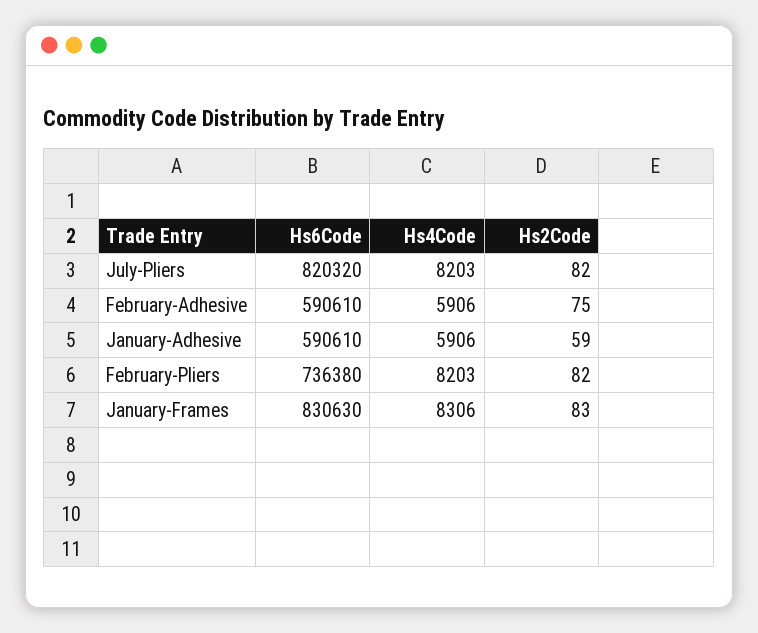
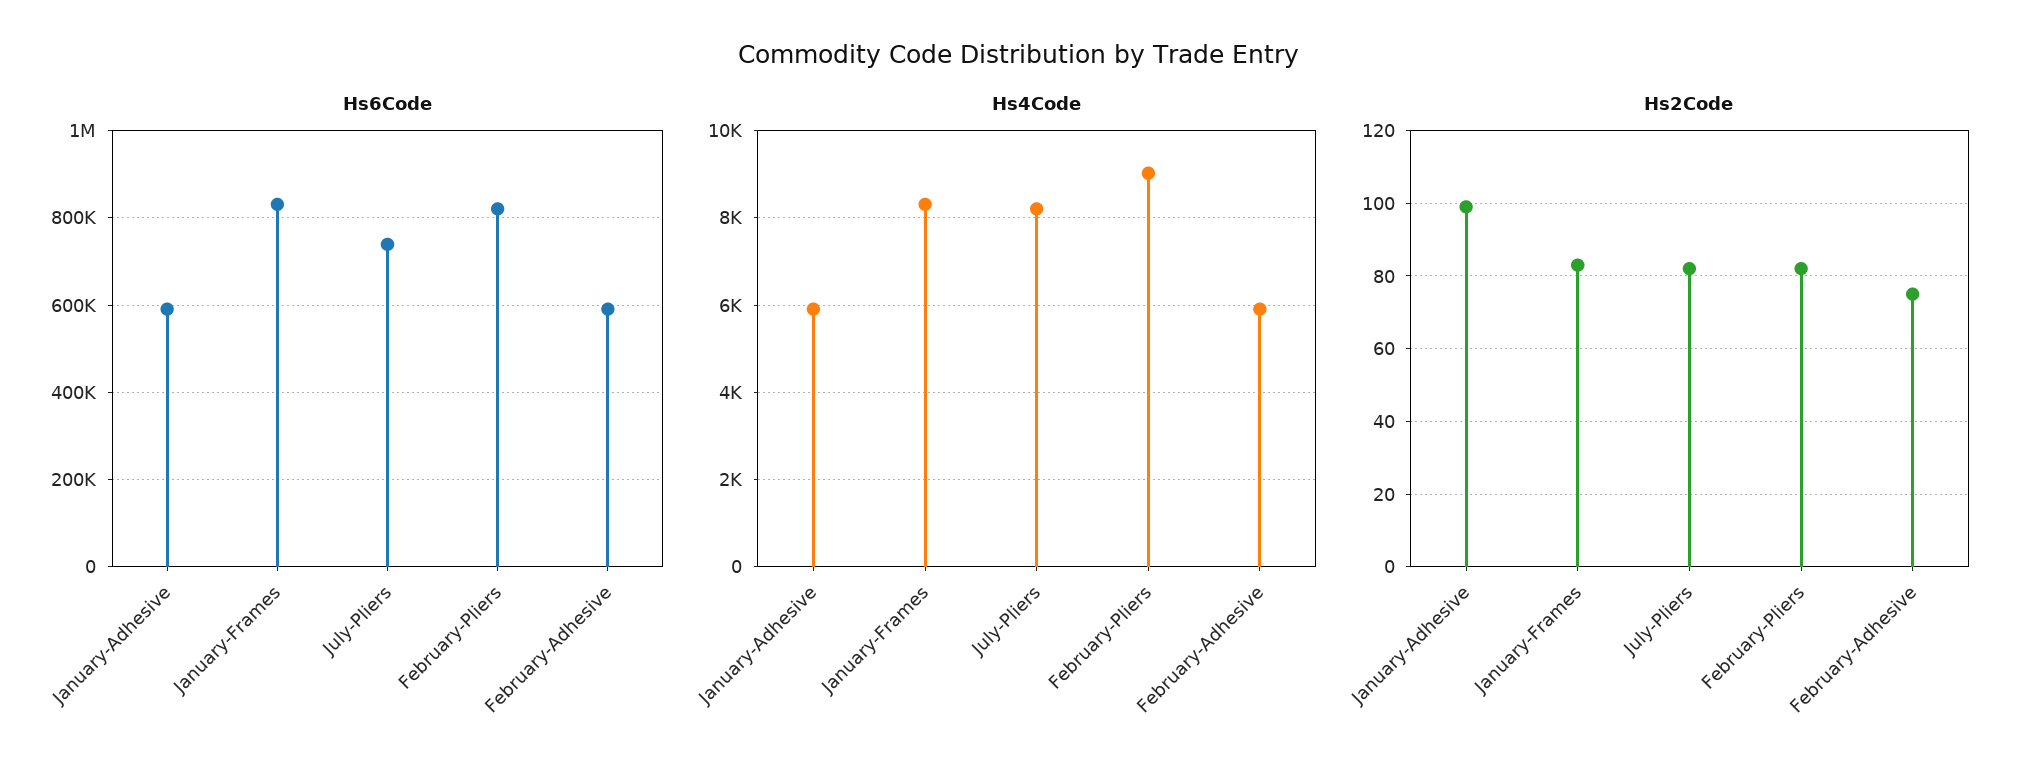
Hs6Code, July-Pliers: 820320 -> 740000
Hs2Code, January-Adhesive: 59 -> 100
Hs6Code, February-Pliers: 736380 -> 820000
Hs4Code, February-Pliers: 8203 -> 9000

